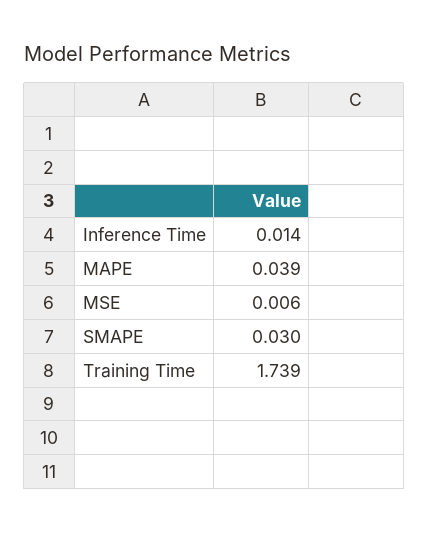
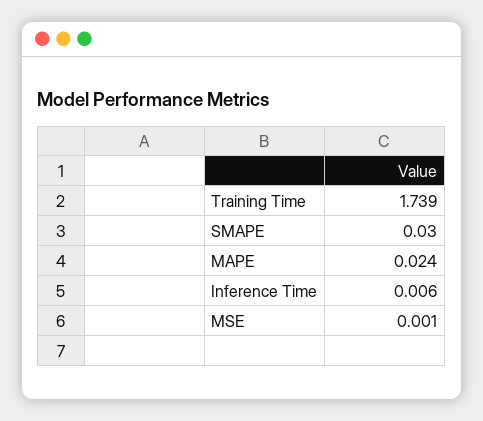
Inference Time: 0.014 -> 0.006
MAPE: 0.039 -> 0.024
MSE: 0.006 -> 0.001

